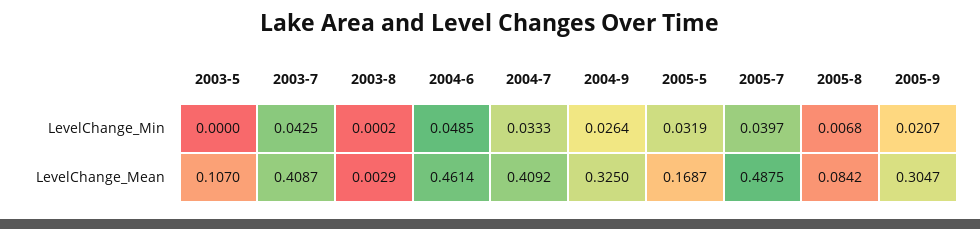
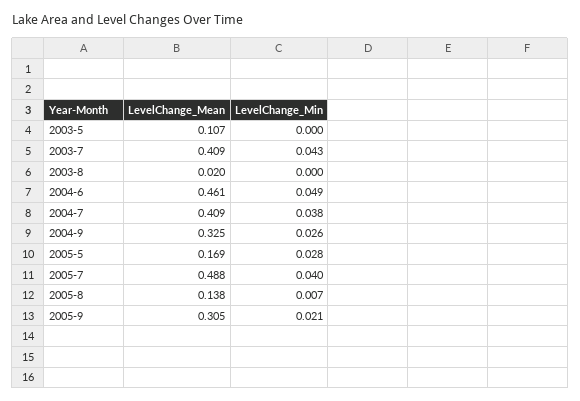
2004-7, LevelChange_Min: 0.0333 -> 0.038
2005-5, LevelChange_Min: 0.0319 -> 0.028
2003-8, LevelChange_Mean: 0.0029 -> 0.02
2005-8, LevelChange_Mean: 0.0842 -> 0.138

